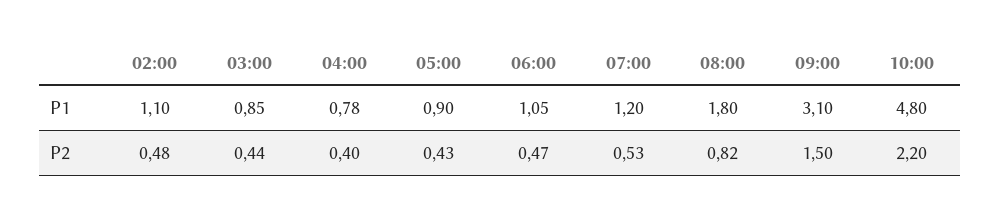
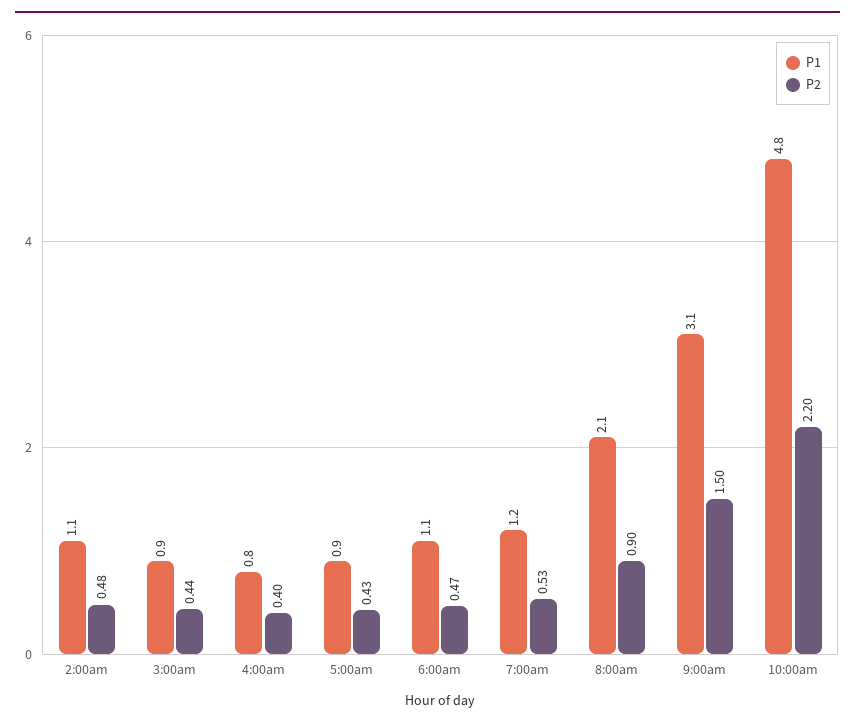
P1, 08:00: 1.8 -> 2.1
P2, 08:00: 0.82 -> 0.9

